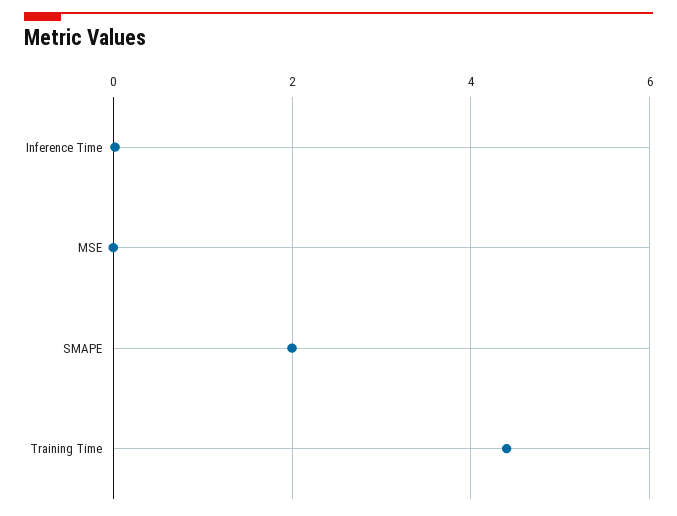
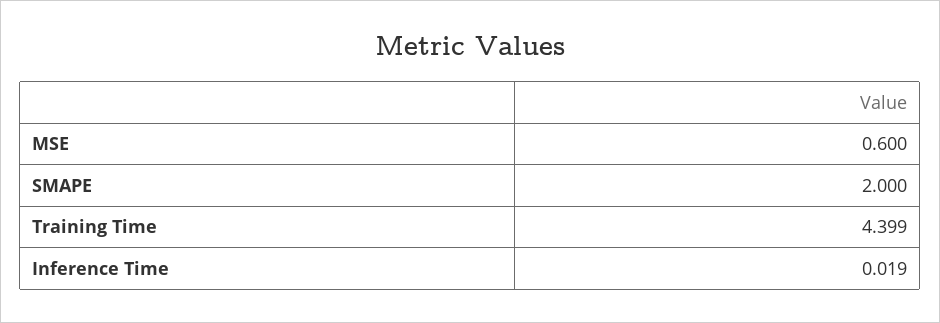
MSE: 0 -> 0.6

